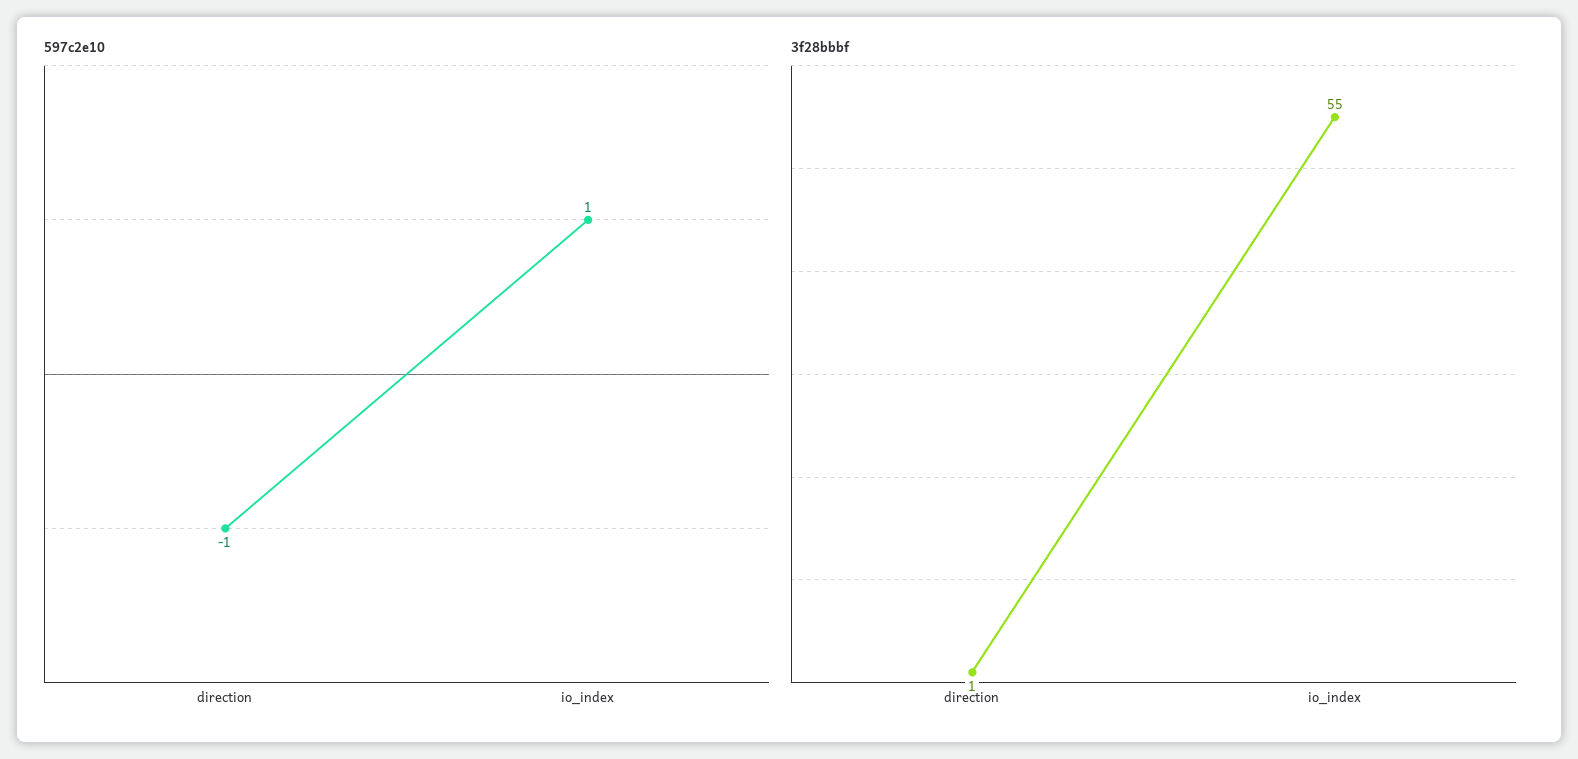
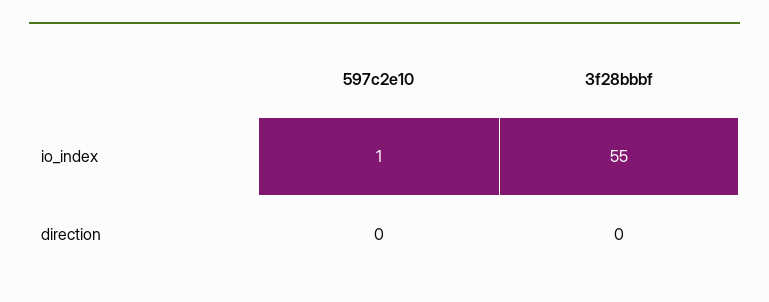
597c2e10, direction: -1 -> 0
3f28bbbf, direction: 1 -> 0

